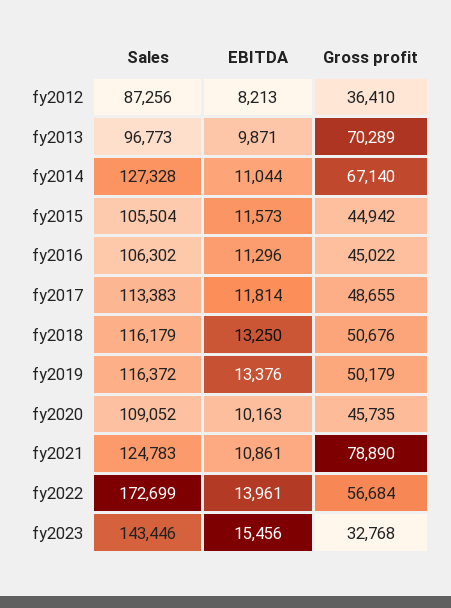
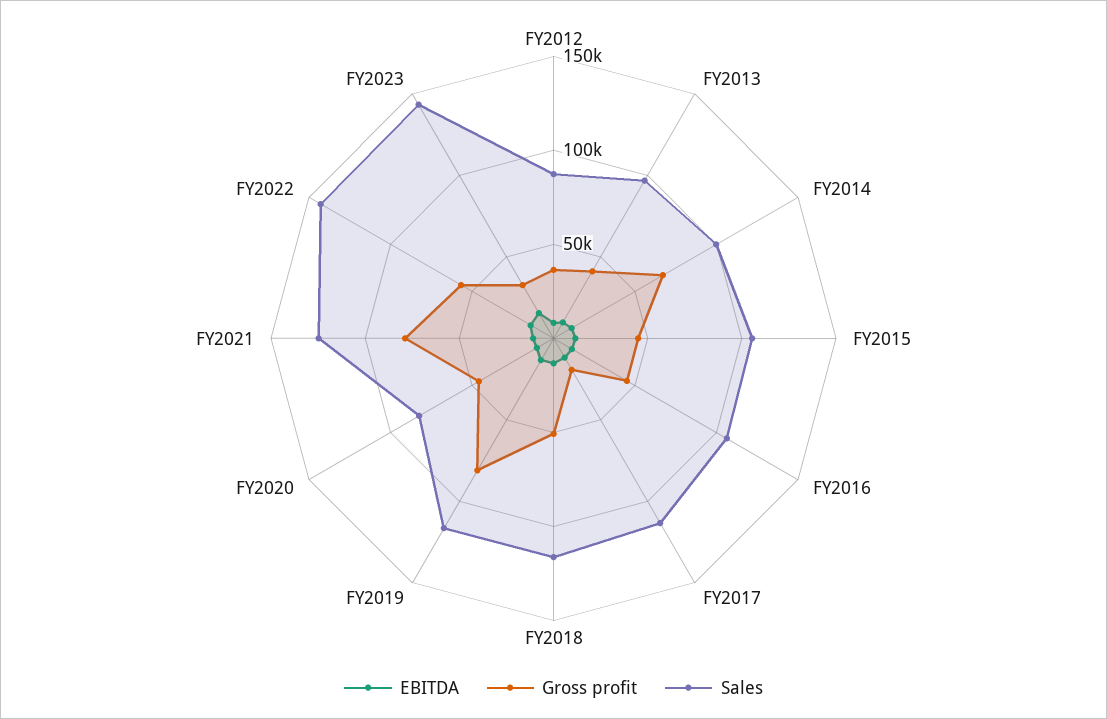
Gross profit, fy2013: 70289 -> 40000
Sales, fy2014: 127328 -> 100000
Gross profit, fy2017: 48655 -> 20000
Gross profit, fy2019: 50179 -> 80000
Sales, fy2020: 109052 -> 80000
Sales, fy2022: 172699 -> 140000

